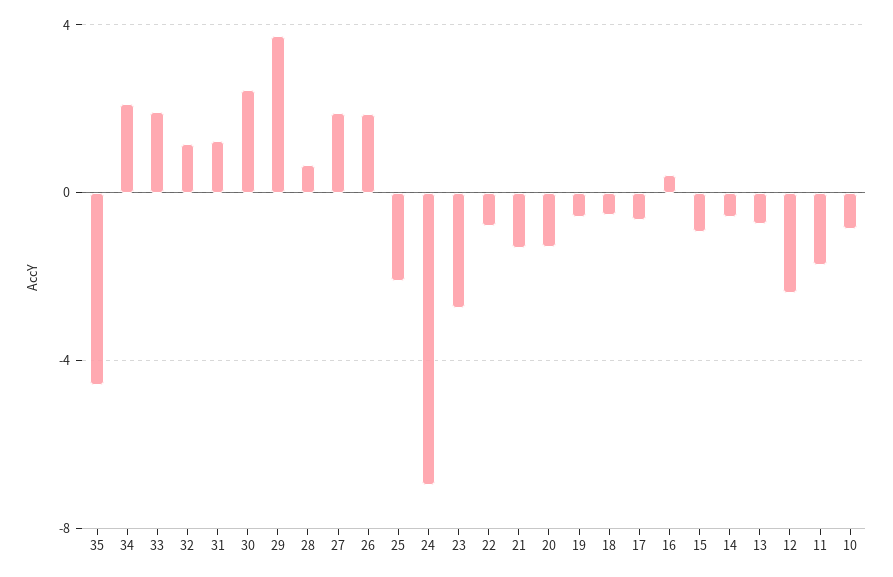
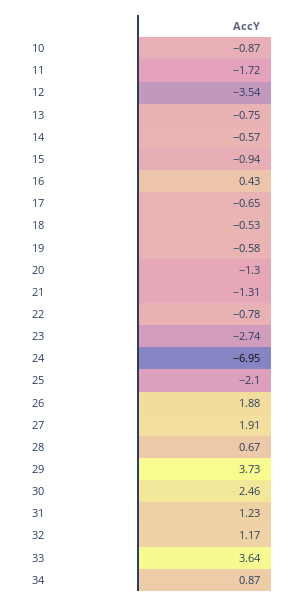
35: -4.5 -> none
34: 2 -> 0.87
33: 2 -> 3.64
12: -2.5 -> -3.54

